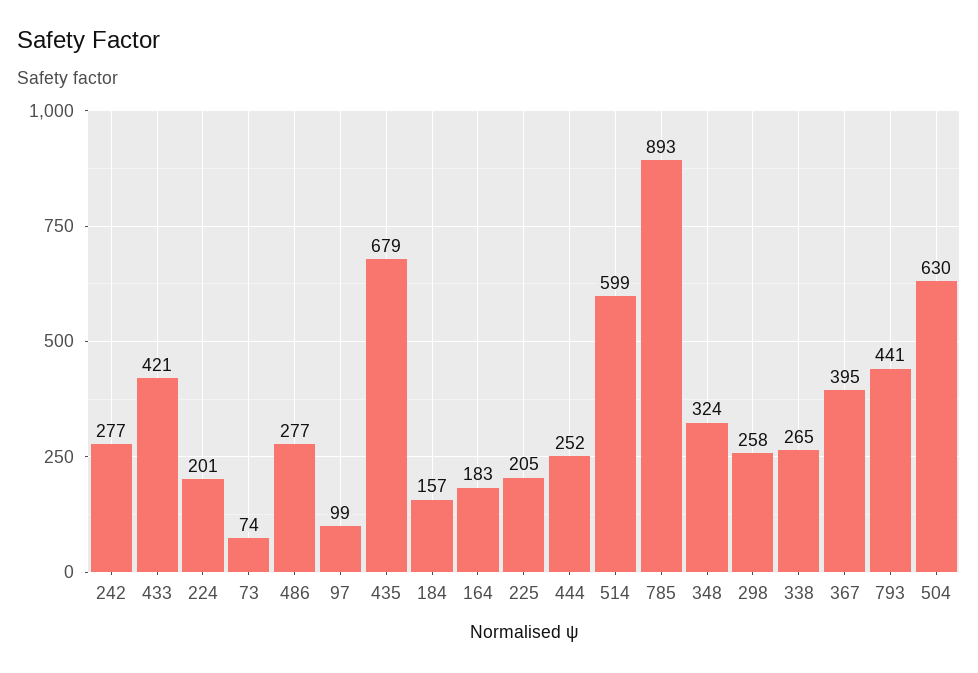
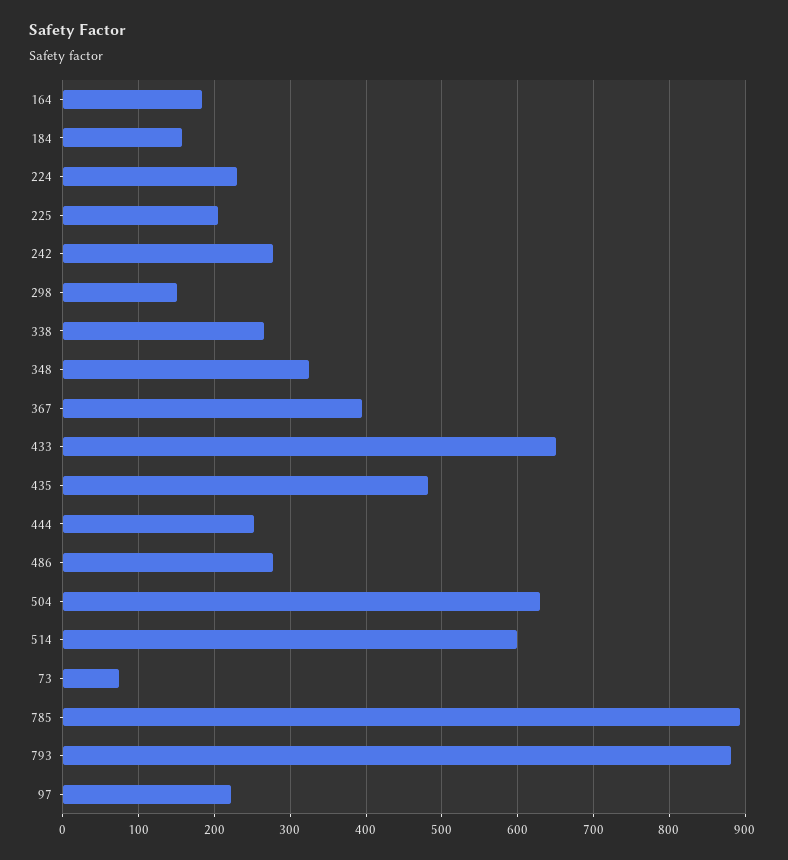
433: 421 -> 650
224: 201 -> 230
97: 99 -> 220
435: 679 -> 480
298: 258 -> 150
793: 441 -> 880

